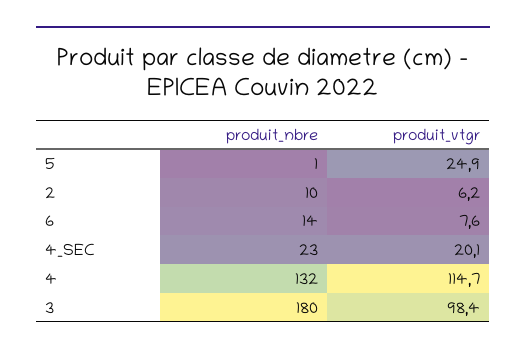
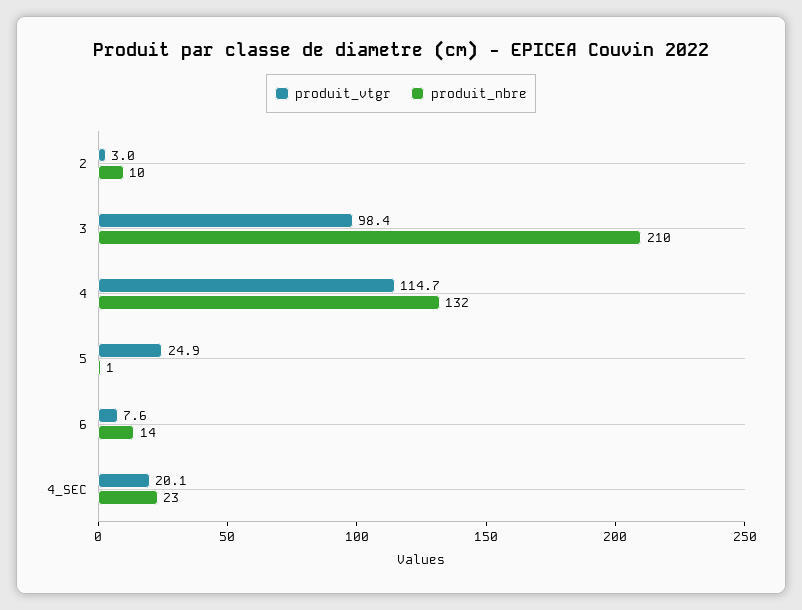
produit_vtgr, 2: 6.2 -> 3
produit_nbre, 3: 180 -> 210

